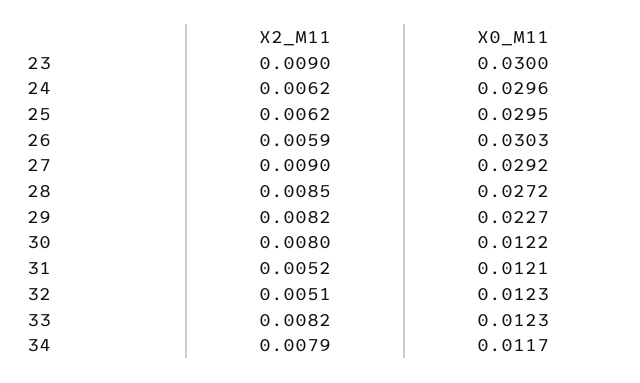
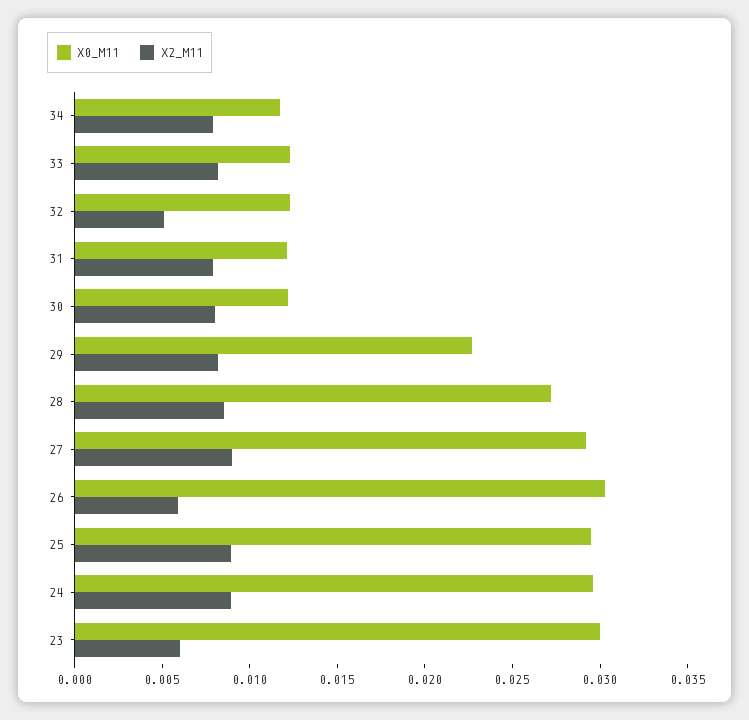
X2_M11, 23: 0.009 -> 0.006
X2_M11, 24: 0.0062 -> 0.009
X2_M11, 25: 0.0062 -> 0.009
X2_M11, 31: 0.0052 -> 0.008

